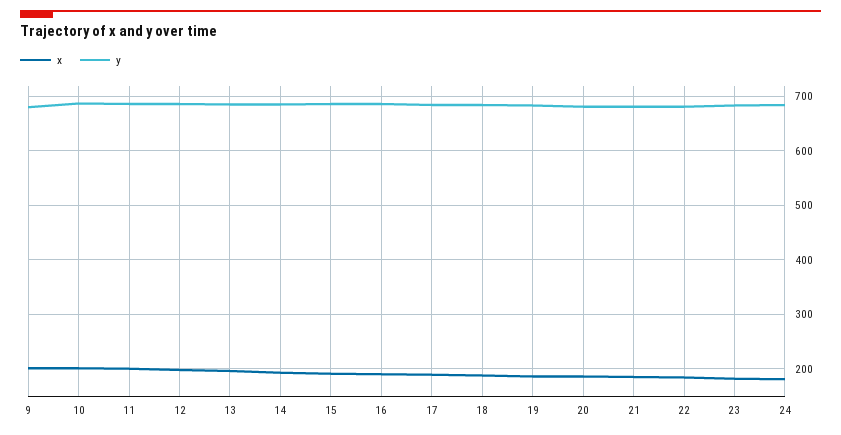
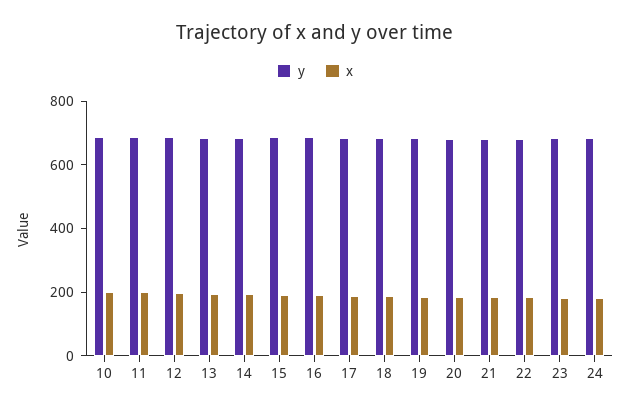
x, 9: 200 -> none
y, 9: 680 -> none

